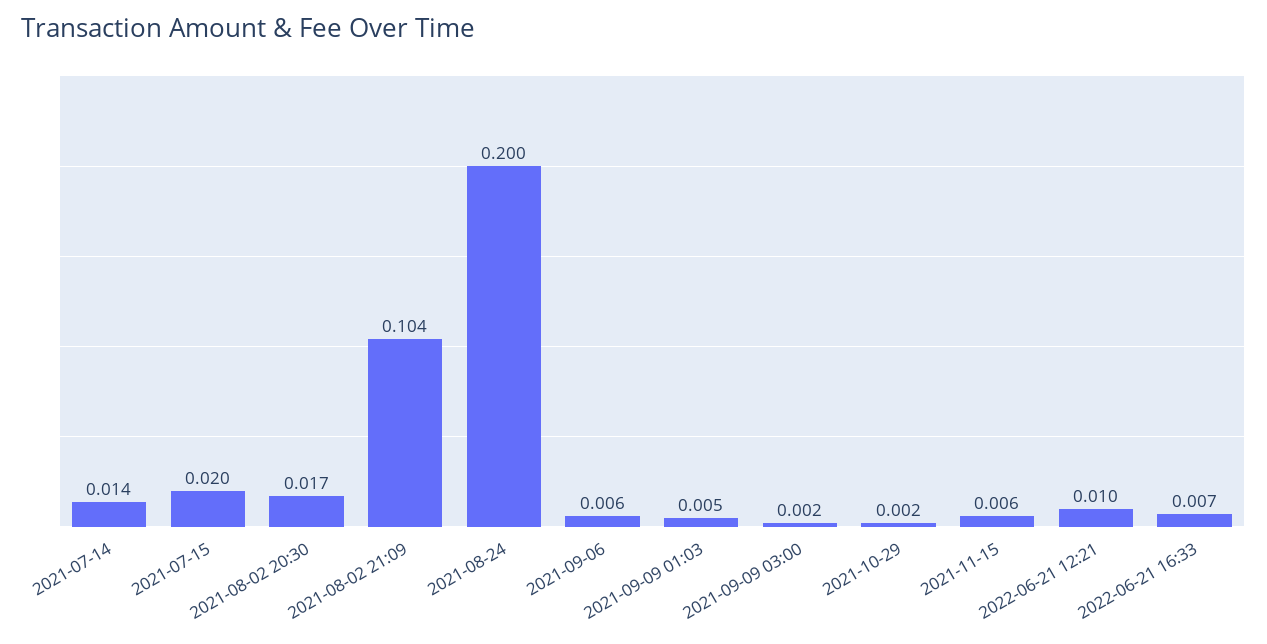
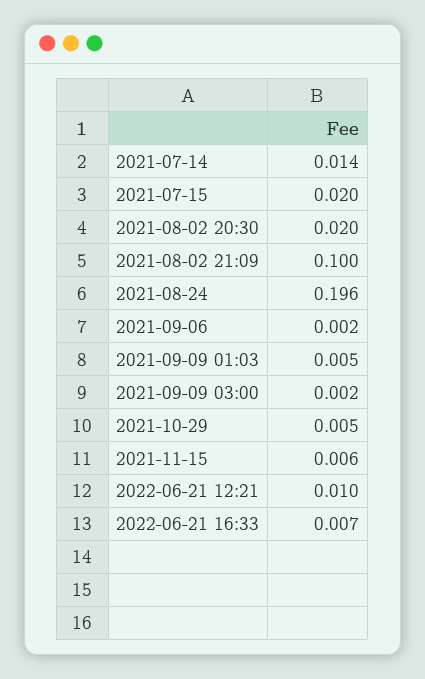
2021-08-02 20:30: 0.017 -> 0.02
2021-08-02 21:09: 0.104 -> 0.1
2021-08-24: 0.2 -> 0.196
2021-09-06: 0.006 -> 0.002
2021-10-29: 0.002 -> 0.005

